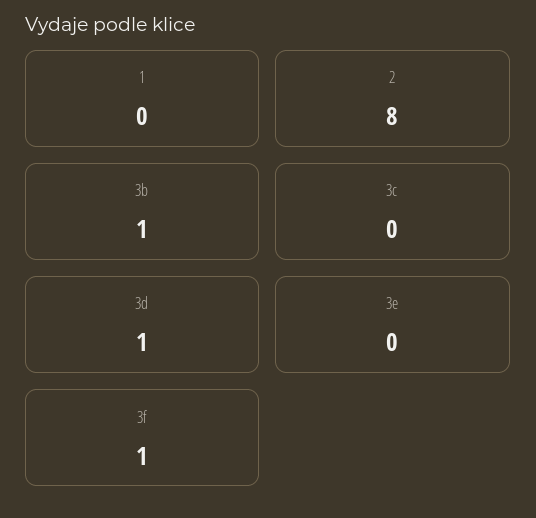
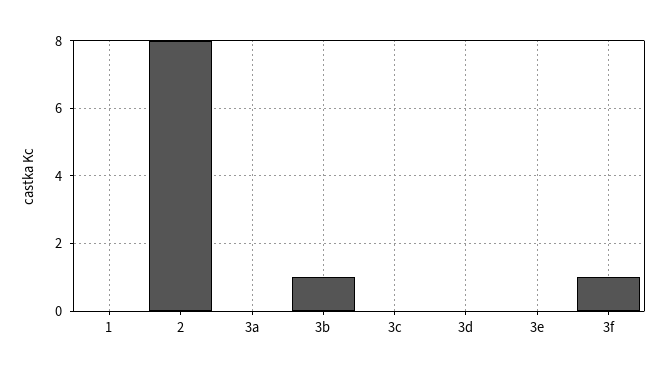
3d: 1 -> 0
3a: none -> 0

